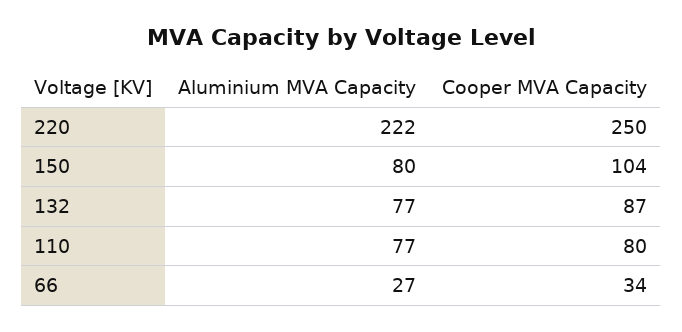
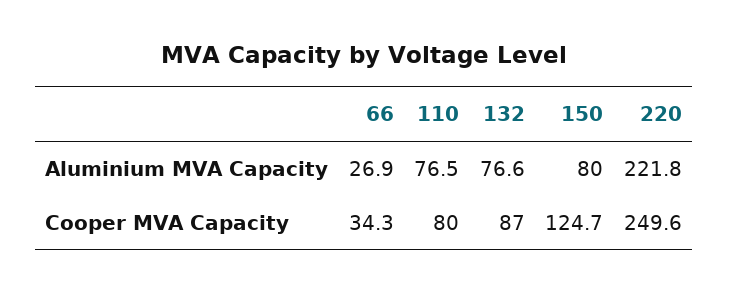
Cooper MVA Capacity, 150: 104 -> 124.7

